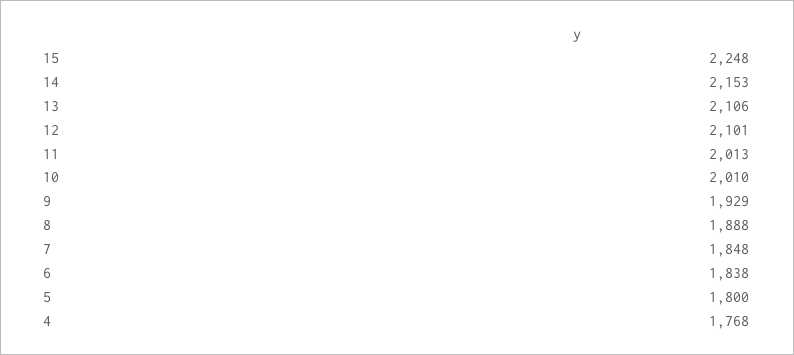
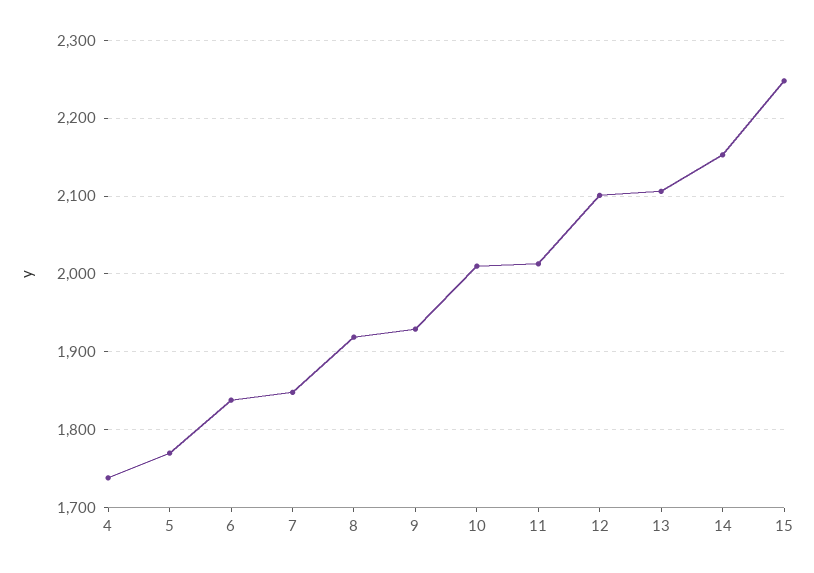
8: 1888 -> 1920
5: 1800 -> 1770
4: 1768 -> 1740

